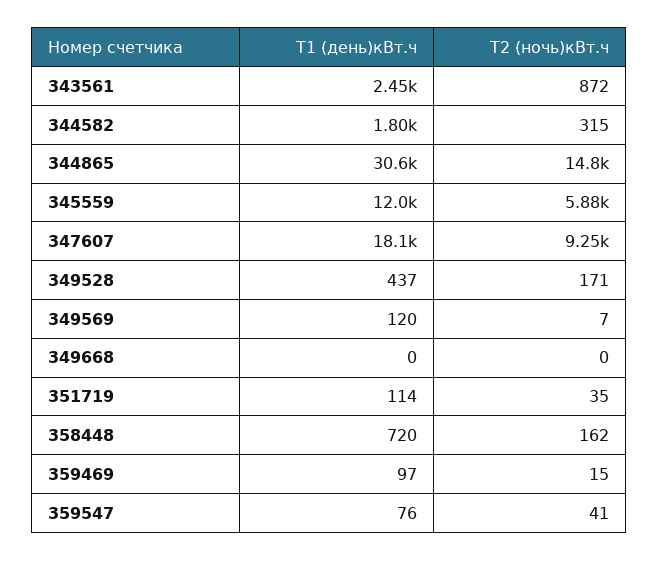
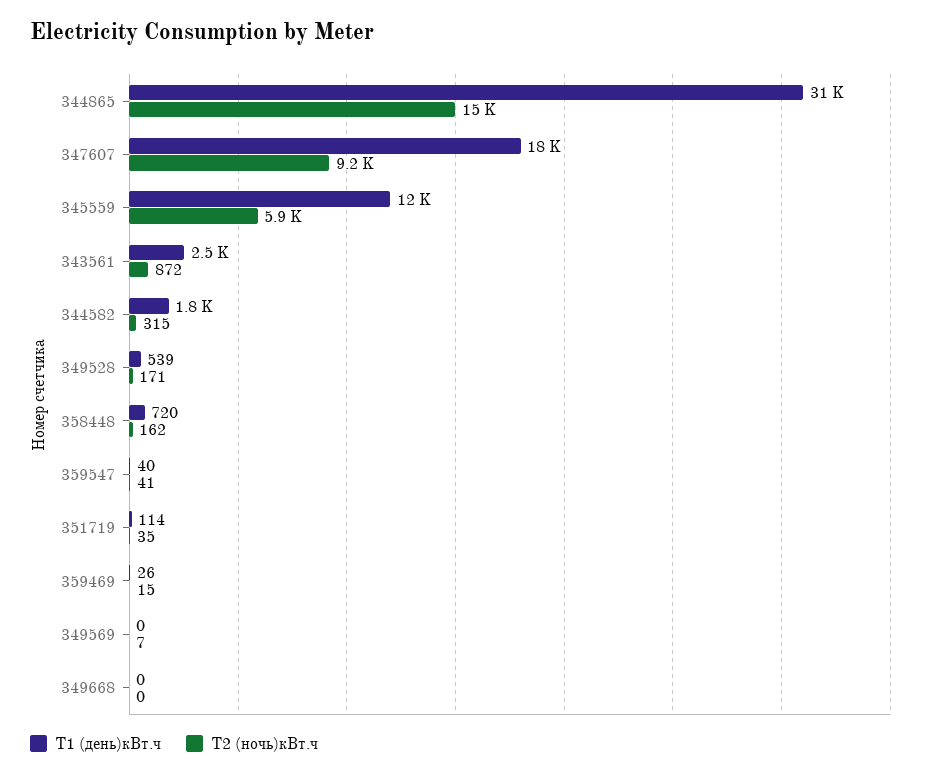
Т1 (день)кВт.ч, 349528: 437 -> 539
Т1 (день)кВт.ч, 349569: 120 -> 0
Т1 (день)кВт.ч, 359469: 97 -> 26
Т1 (день)кВт.ч, 359547: 76 -> 40

